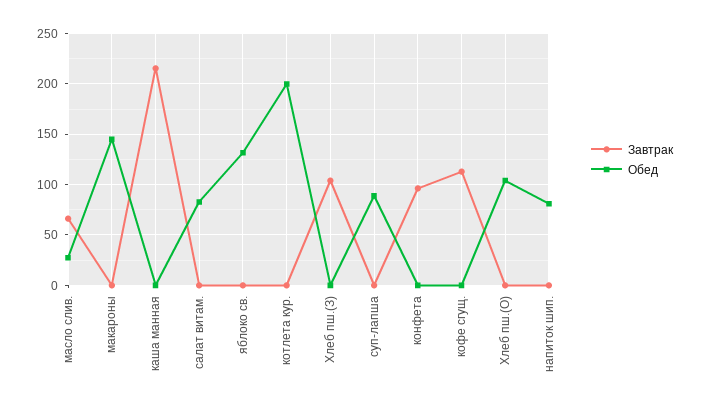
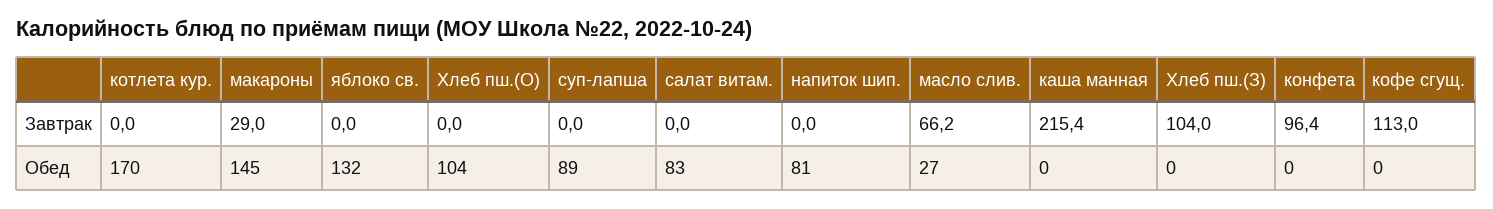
Завтрак, макароны: 0 -> 29
Обед, котлета кур.: 200 -> 170

